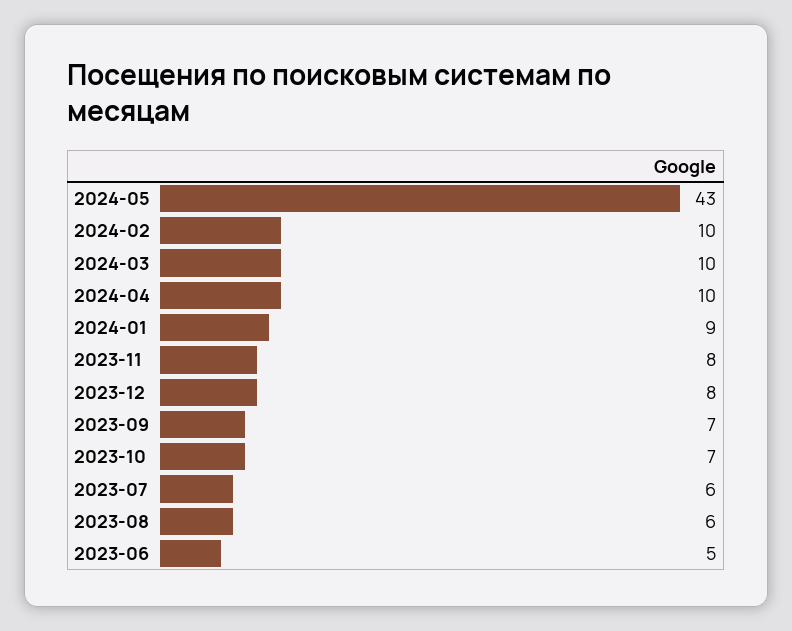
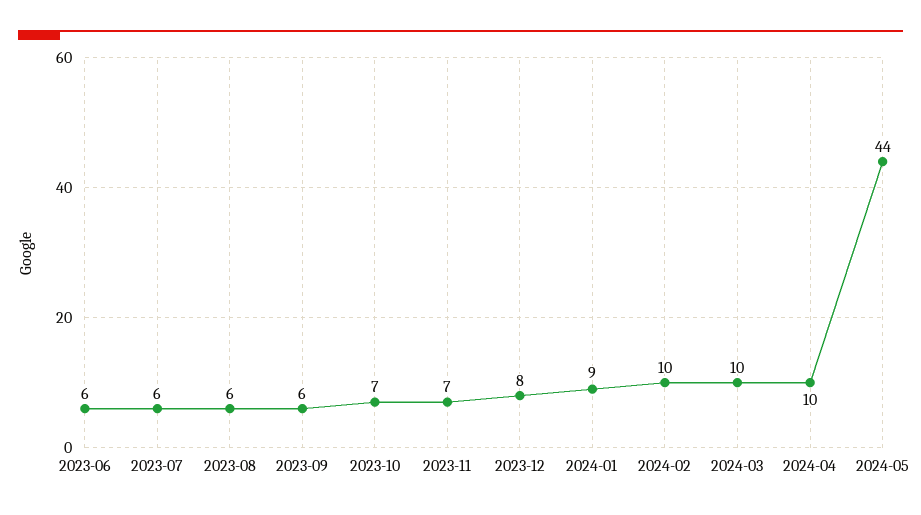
2024-05: 43 -> 44
2023-11: 8 -> 7
2023-09: 7 -> 6
2023-06: 5 -> 6

